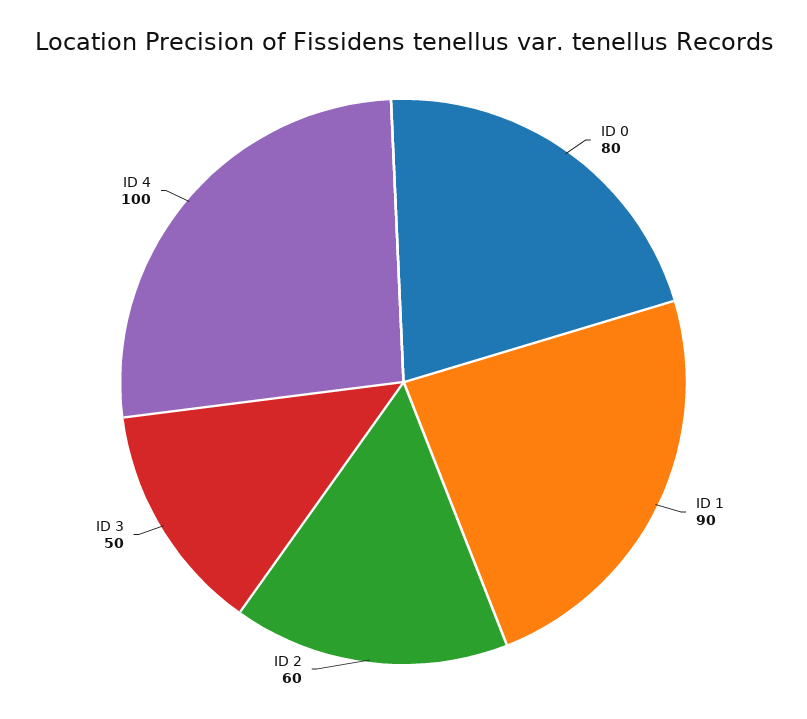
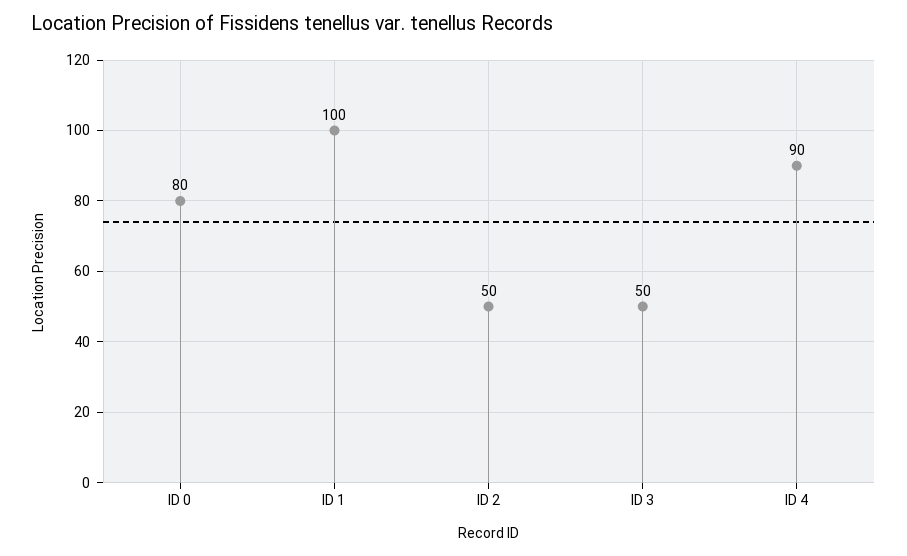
ID 1: 90 -> 100
ID 2: 60 -> 50
ID 4: 100 -> 90

